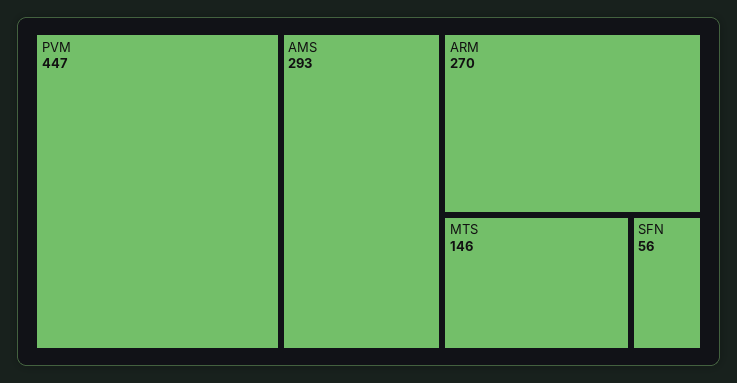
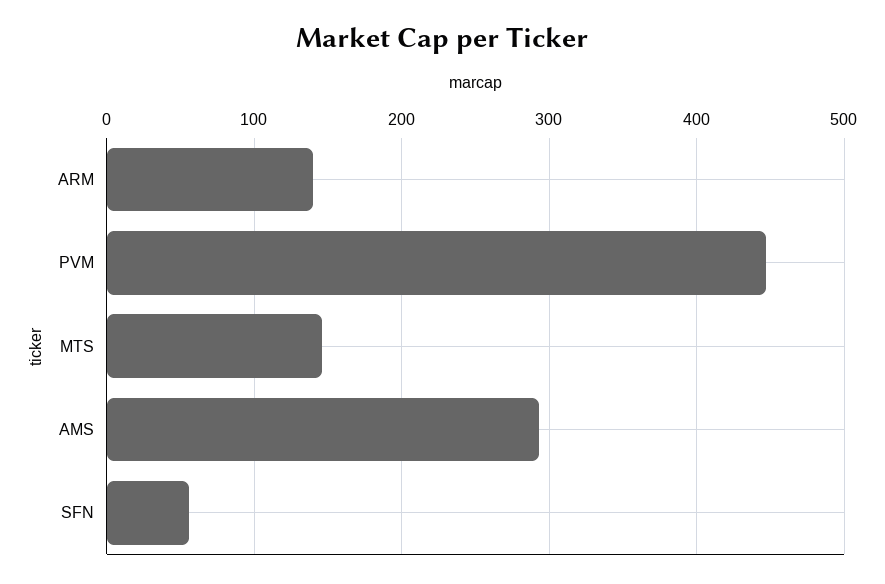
ARM: 270 -> 140

